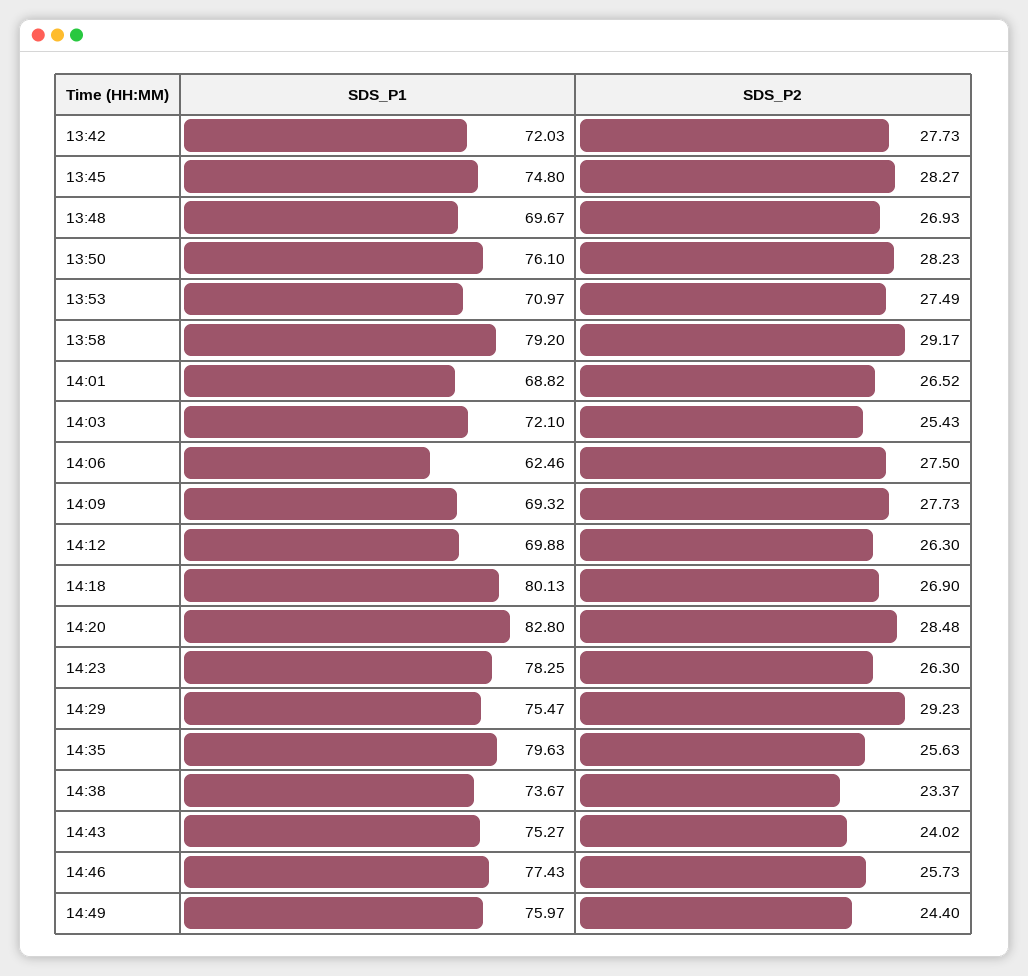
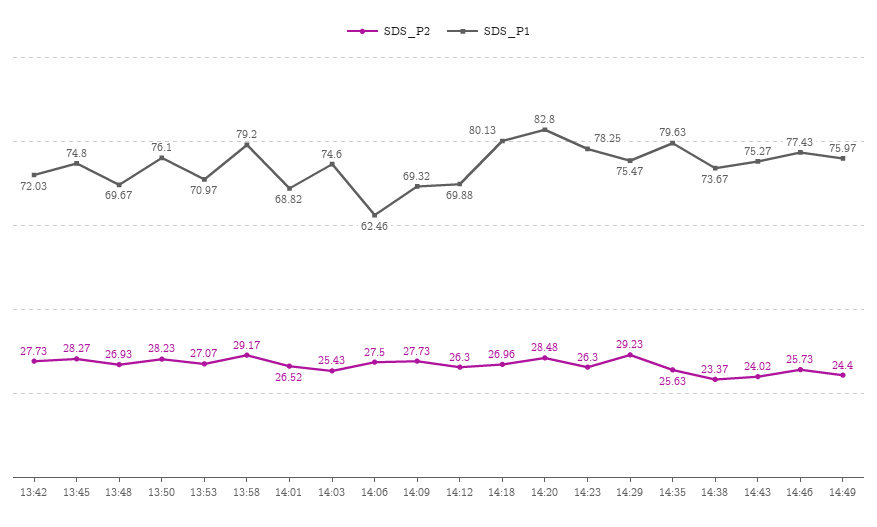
SDS_P2, 13:53: 27.49 -> 27.07
SDS_P1, 14:03: 72.1 -> 74.6
SDS_P2, 14:18: 26.9 -> 26.96

